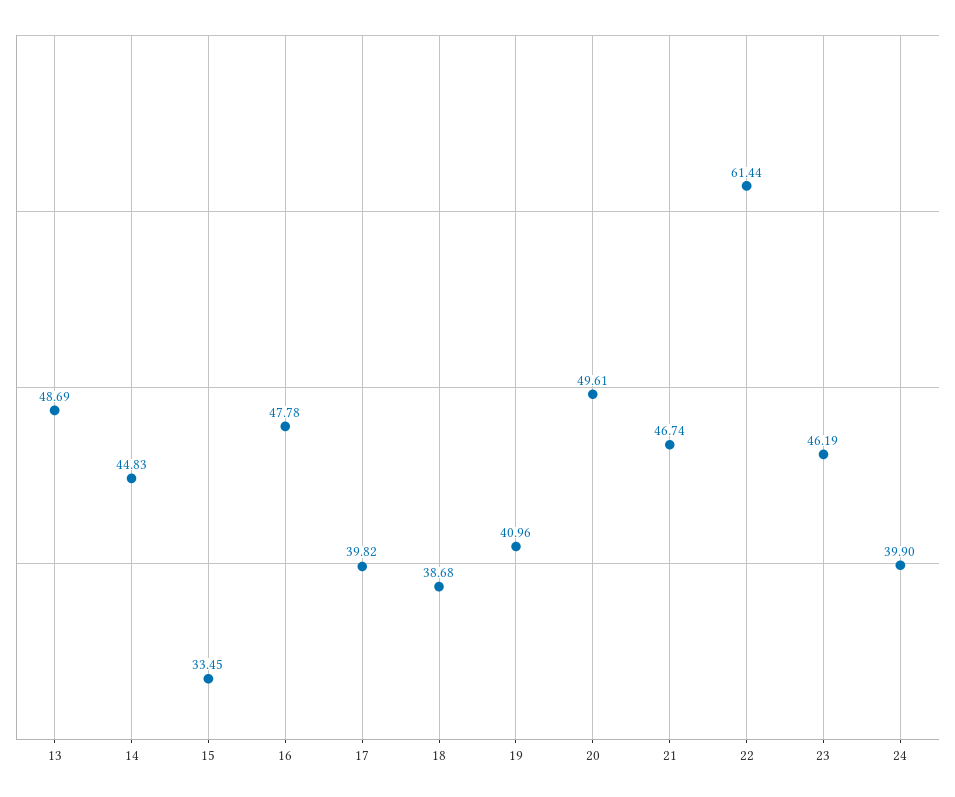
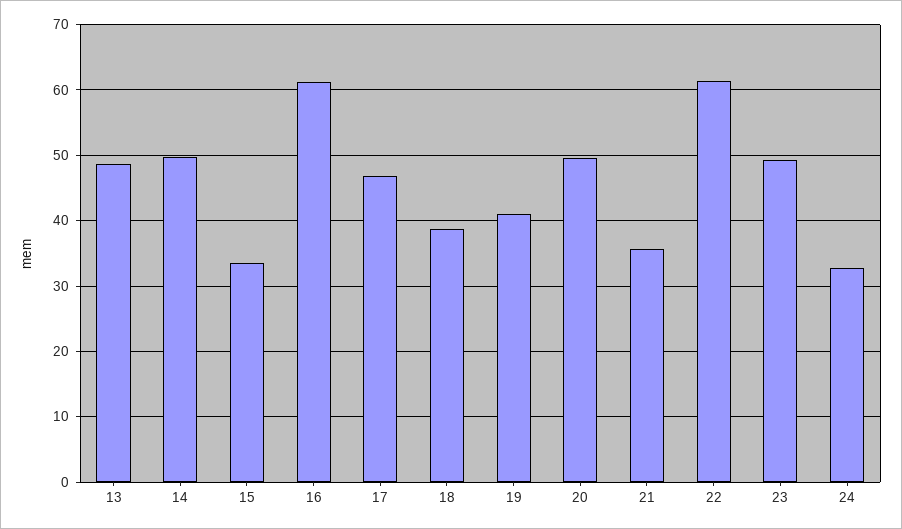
14: 44.83 -> 50
16: 47.78 -> 61
17: 39.82 -> 47
21: 46.74 -> 36
23: 46.19 -> 49
24: 39.9 -> 33

